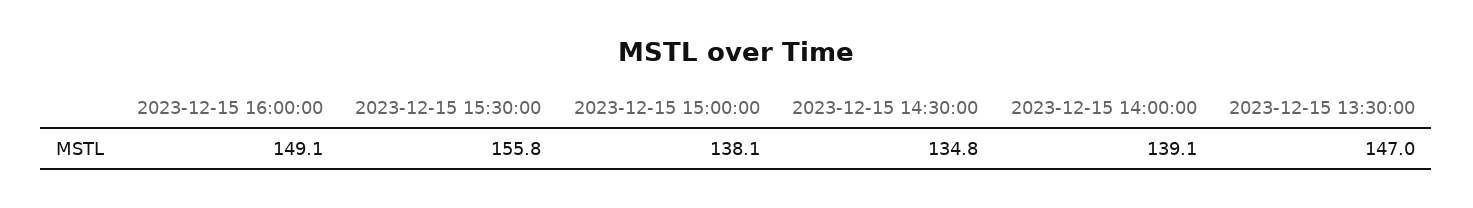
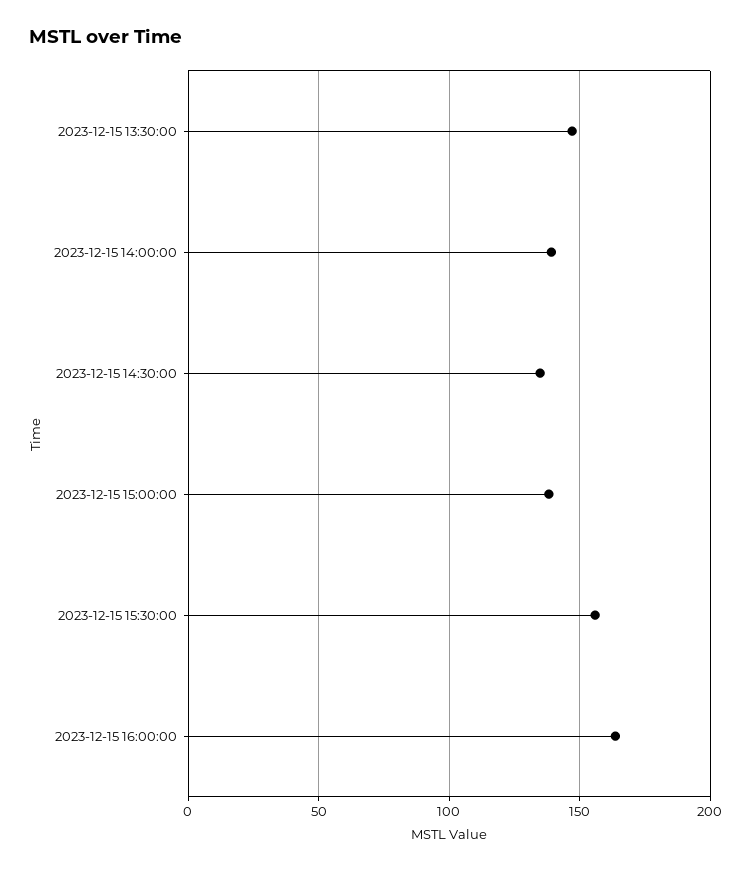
2023-12-15 16:00:00: 149.1 -> 165

